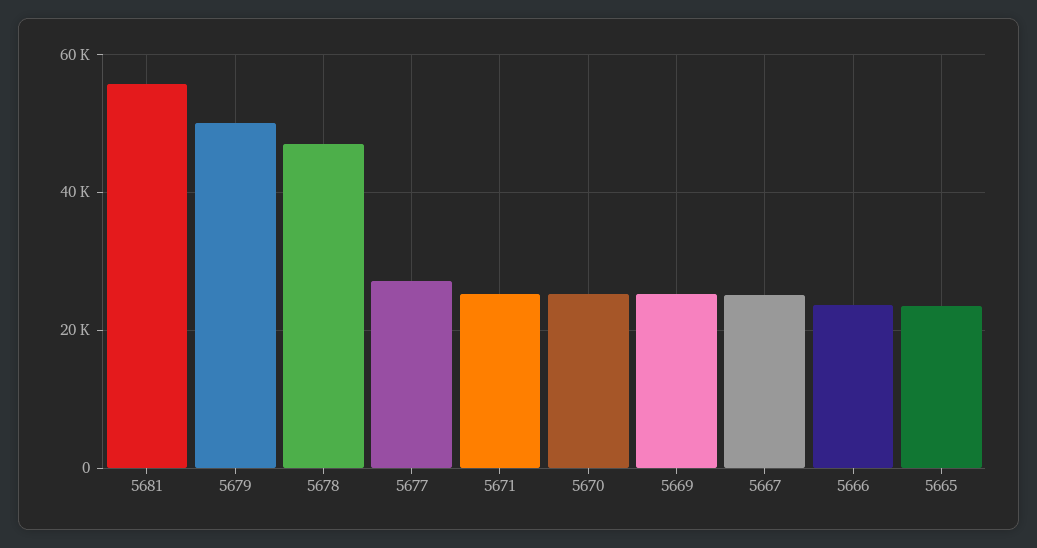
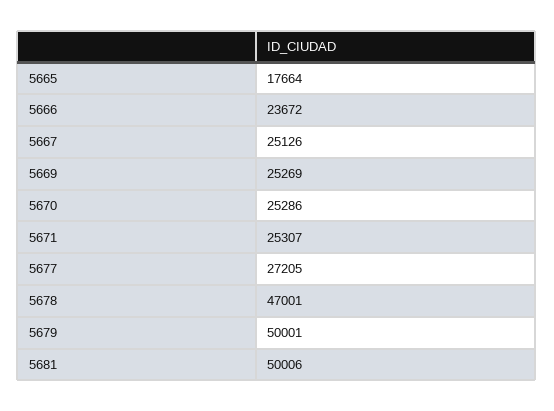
5681: 56000 -> 50006
5665: 24000 -> 17664

